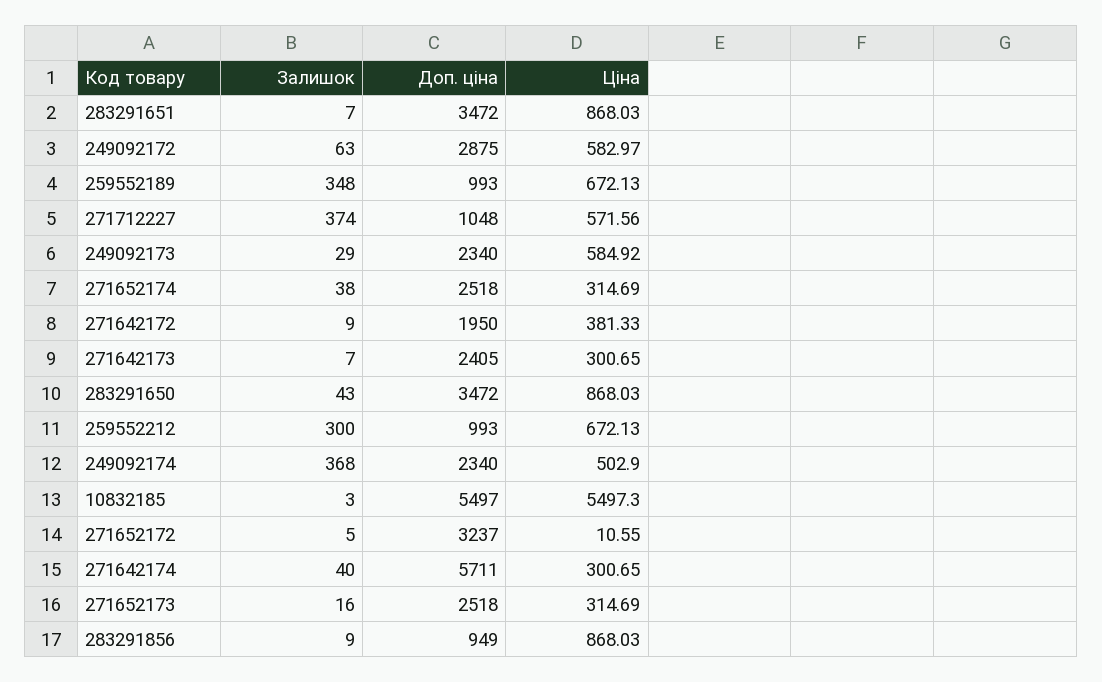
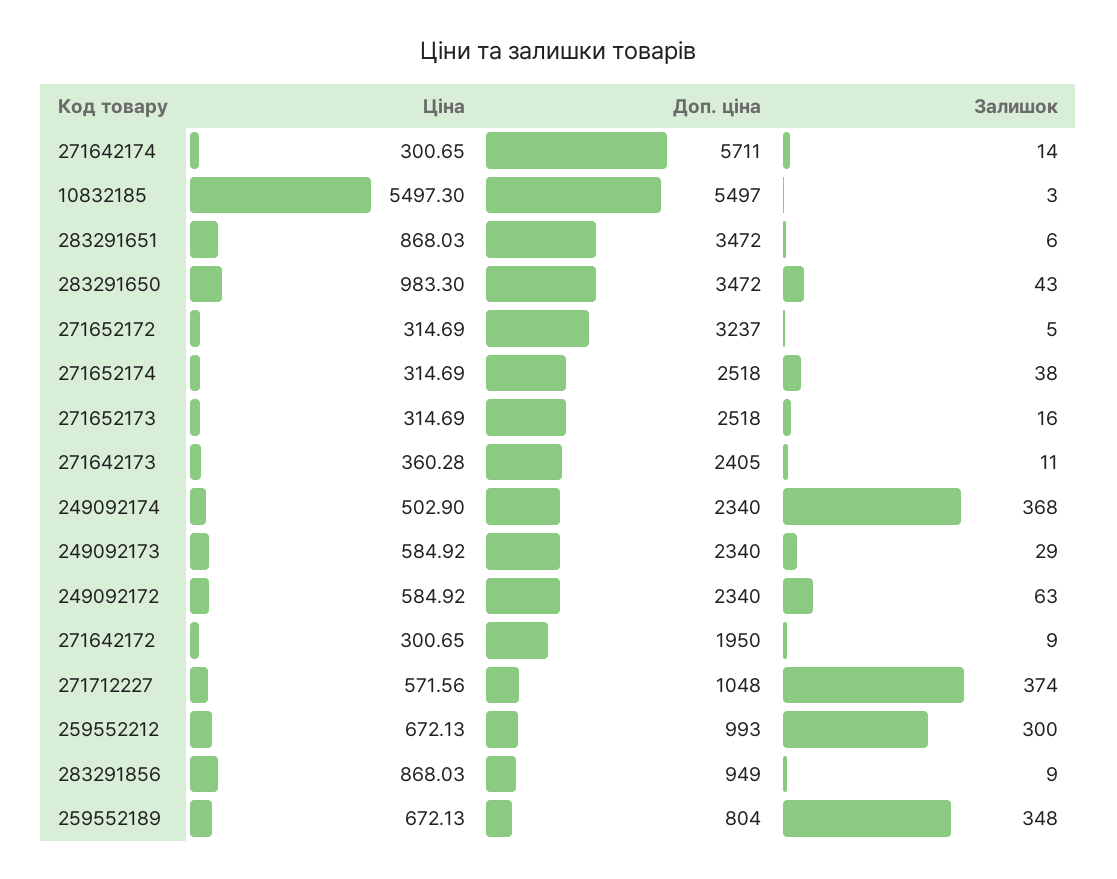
Залишок, 283291651: 7 -> 6
Доп. ціна, 249092172: 2875 -> 2340
Ціна, 249092172: 582.97 -> 584.92
Доп. ціна, 259552189: 993 -> 804
Ціна, 271642172: 381.33 -> 300.65
Залишок, 271642173: 7 -> 11
Ціна, 271642173: 300.65 -> 360.28
Ціна, 283291650: 868.03 -> 983.3
Ціна, 271652172: 10.55 -> 314.69
Залишок, 271642174: 40 -> 14

